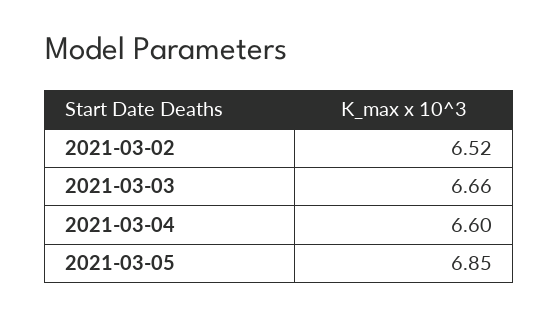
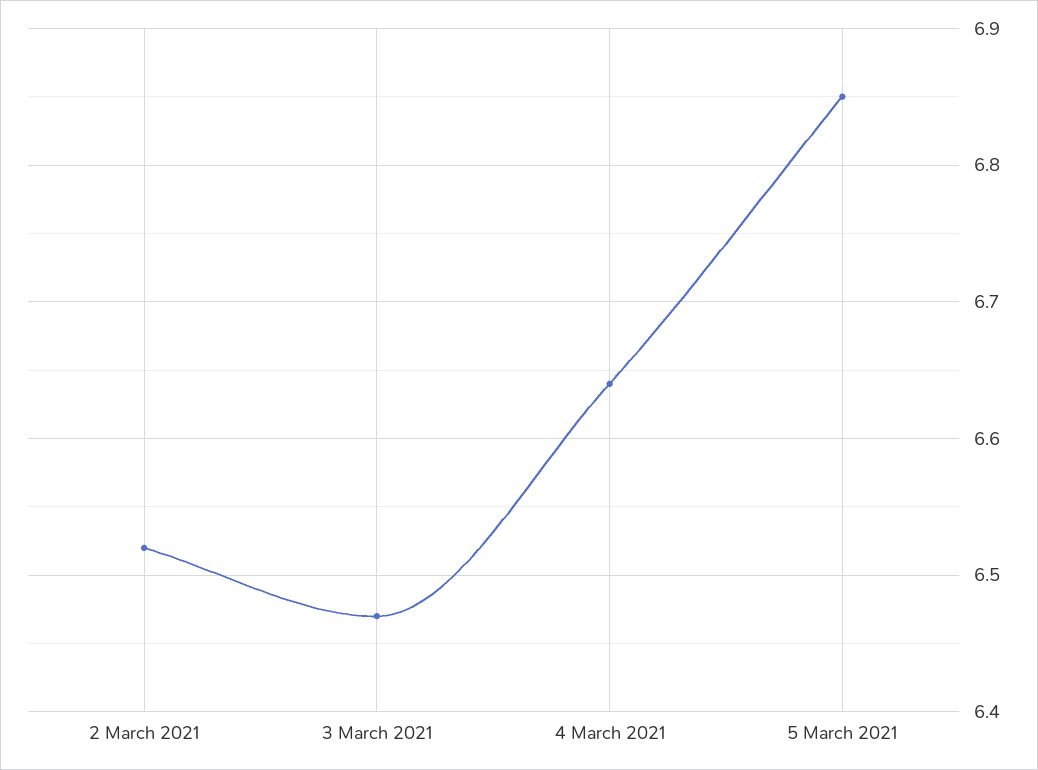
2021-03-03: 6.66 -> 6.47
2021-03-04: 6.6 -> 6.64

